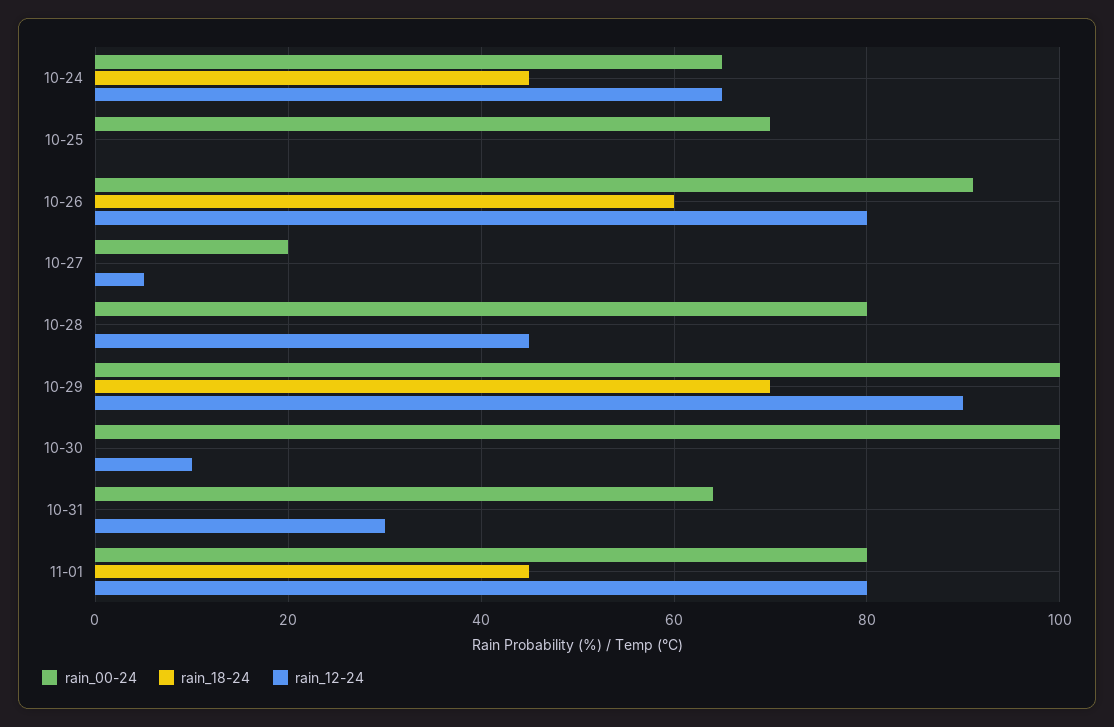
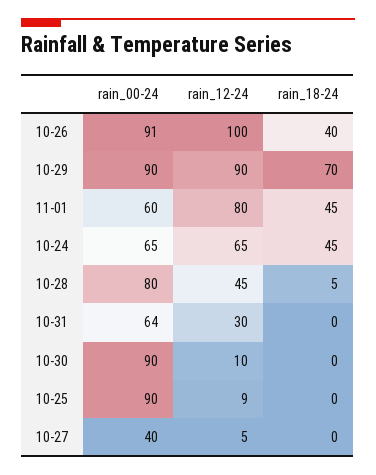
rain_00-24, 10-25: 70 -> 90
rain_12-24, 10-25: 0 -> 9
rain_18-24, 10-26: 60 -> 40
rain_12-24, 10-26: 80 -> 100
rain_00-24, 10-27: 20 -> 40
rain_18-24, 10-28: 0 -> 5
rain_00-24, 10-29: 100 -> 90
rain_00-24, 10-30: 100 -> 90
rain_00-24, 11-01: 80 -> 60

